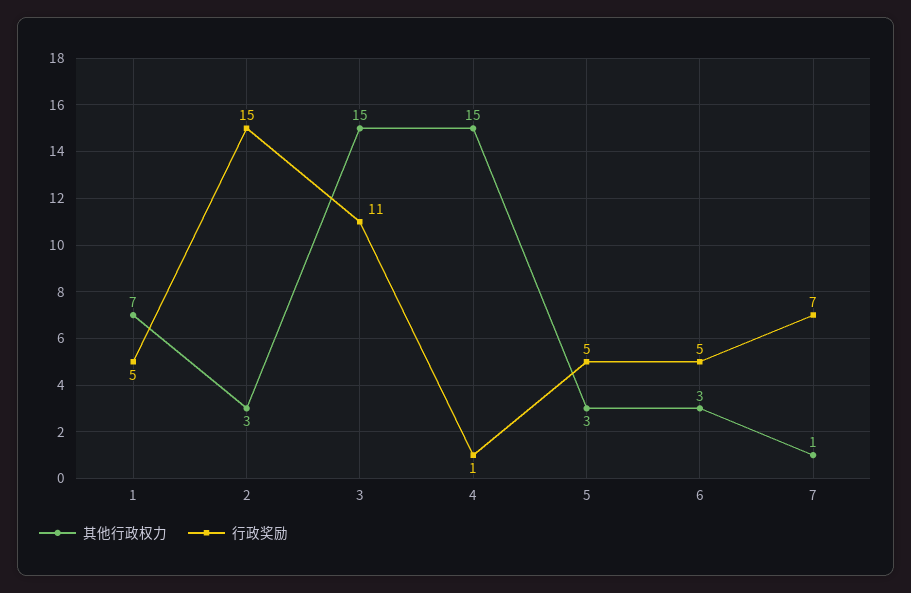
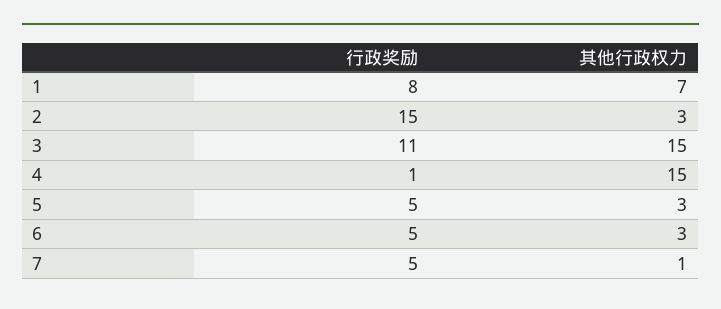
行政奖励, 1: 5 -> 8
行政奖励, 7: 7 -> 5

